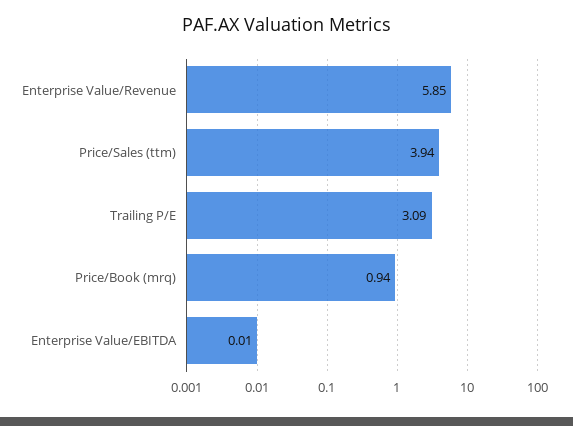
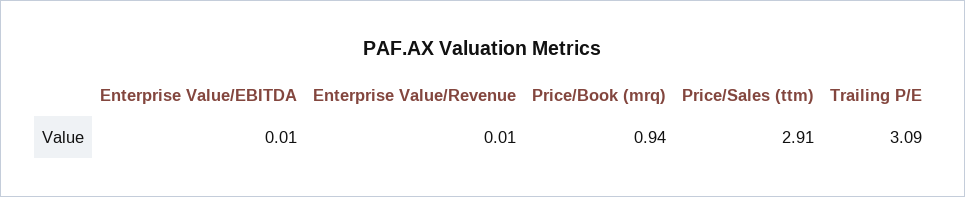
Enterprise Value/Revenue: 5.85 -> 0.01
Price/Sales (ttm): 3.94 -> 2.91

